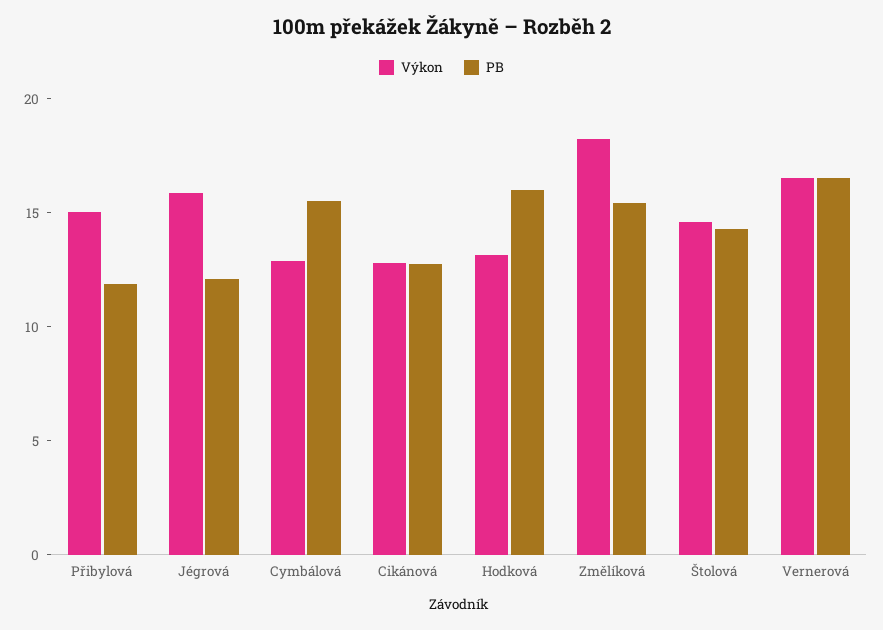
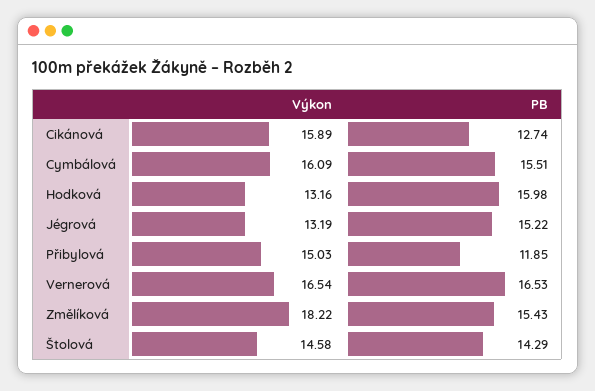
Výkon, Jégrová: 16 -> 13.19
PB, Jégrová: 12 -> 15.22
Výkon, Cymbálová: 13 -> 16.09
Výkon, Cikánová: 13 -> 15.89

